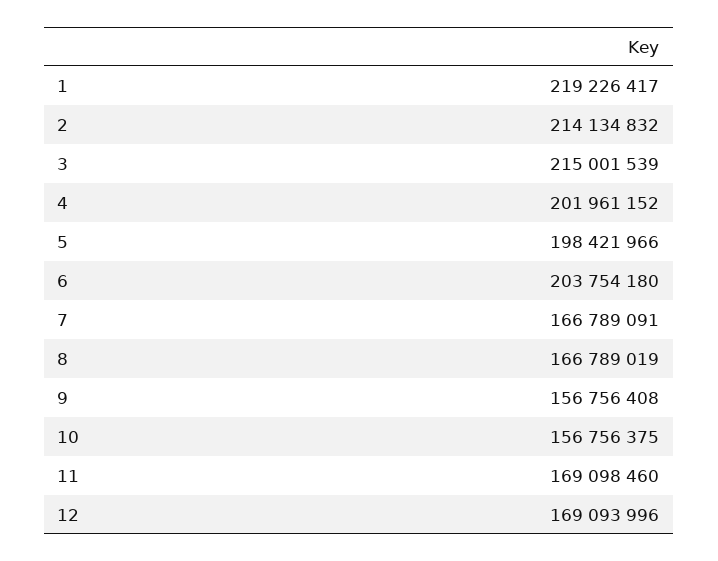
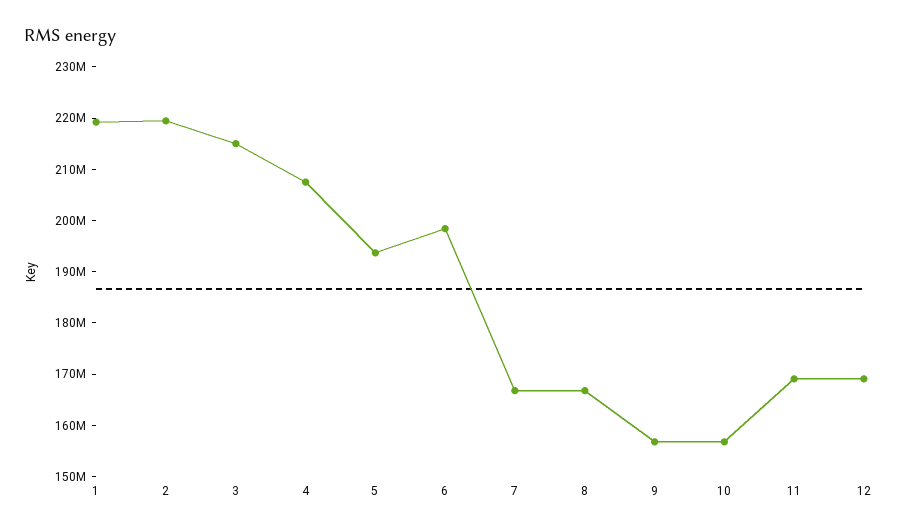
2: 214134832 -> 220000000
4: 201961152 -> 208000000
5: 198421966 -> 194000000
6: 203754180 -> 198000000

